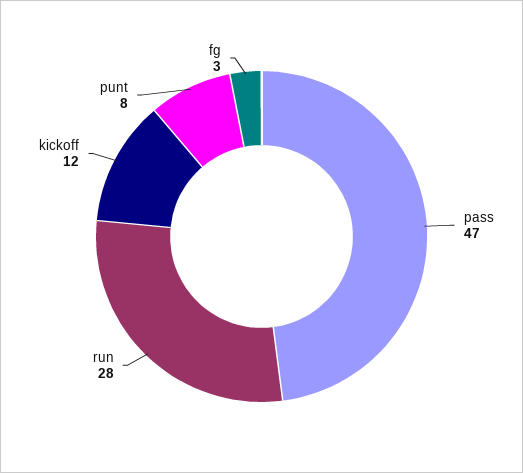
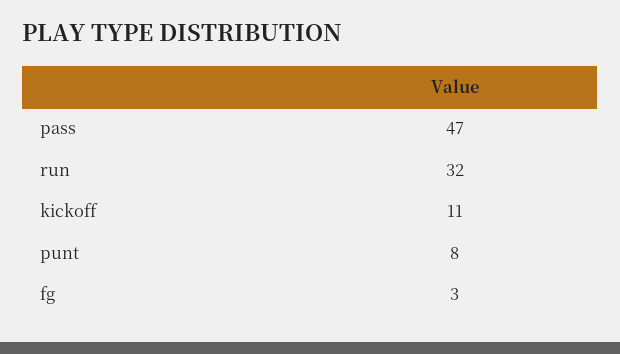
run: 28 -> 32
kickoff: 12 -> 11

